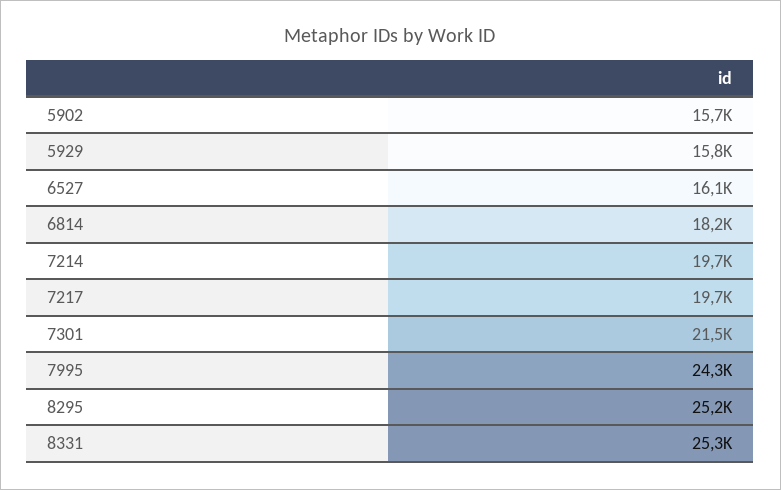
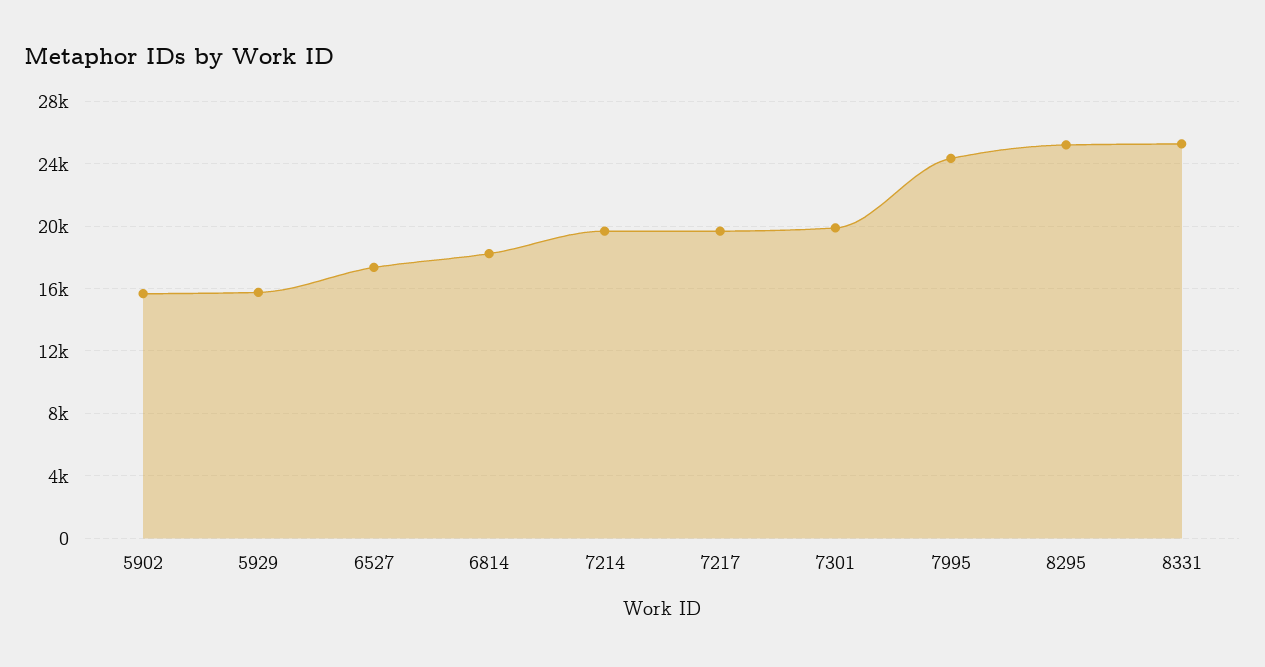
6527: 16100 -> 17500
7301: 21500 -> 20000

